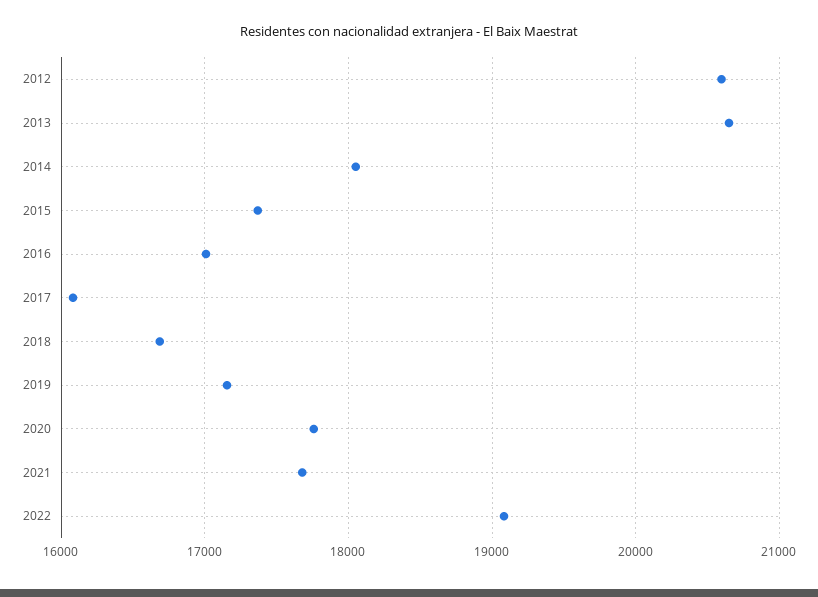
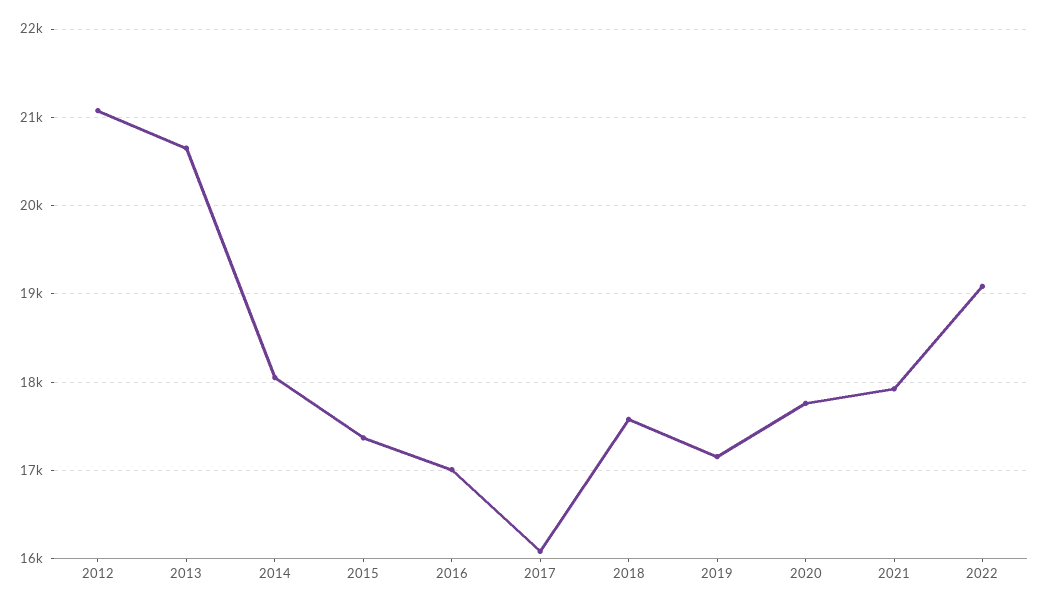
2012: 20600 -> 21100
2018: 16700 -> 17600
2021: 17700 -> 17900

